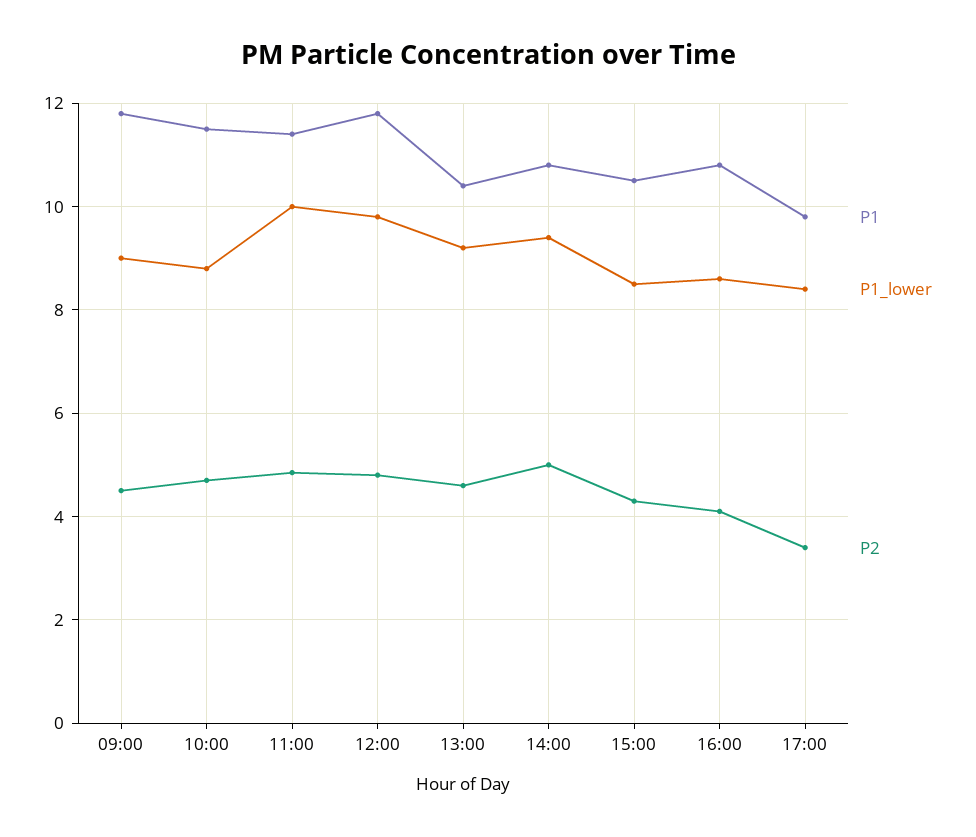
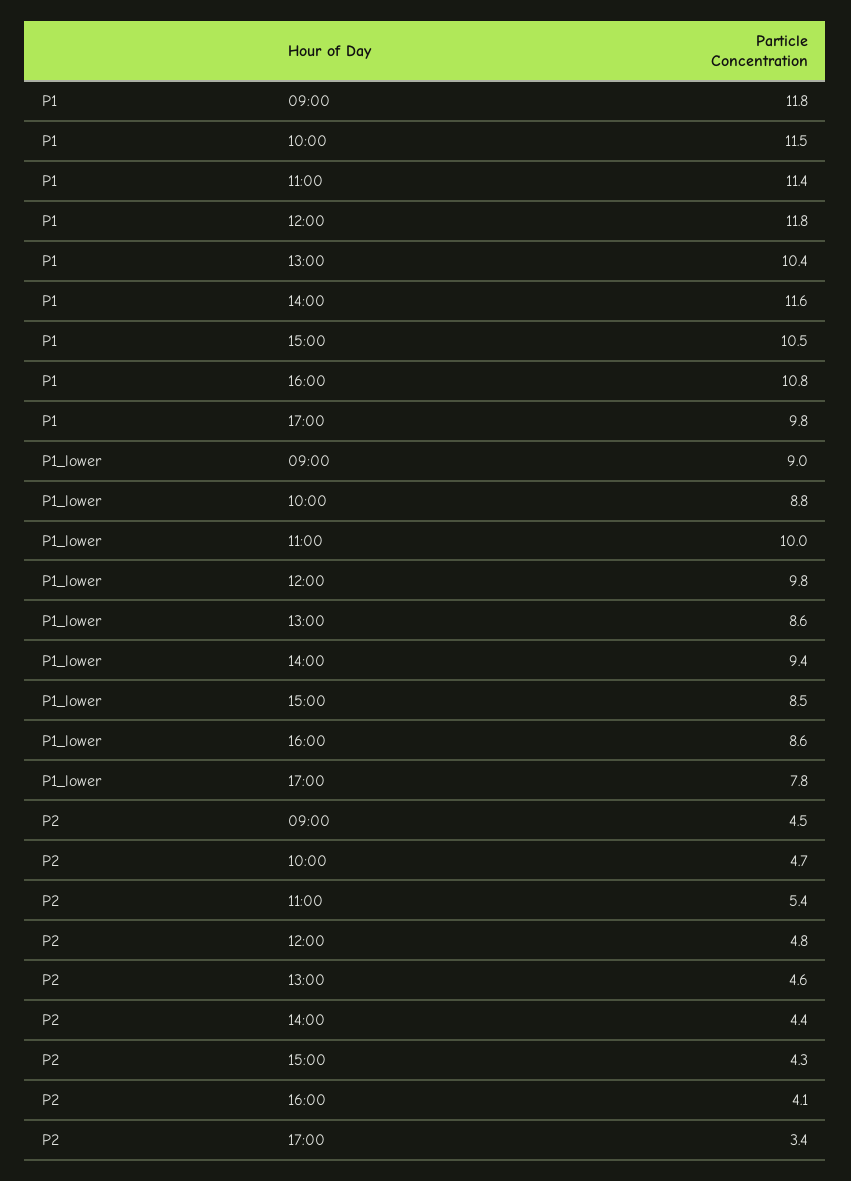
P2, 11:00: 4.8 -> 5.4
P1_lower, 13:00: 9.2 -> 8.6
P1, 14:00: 10.8 -> 11.6
P2, 14:00: 5 -> 4.4
P1_lower, 17:00: 8.4 -> 7.8

